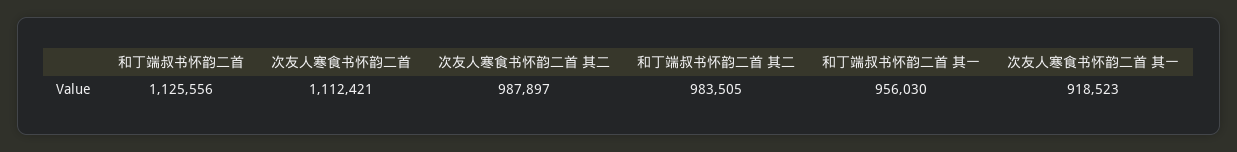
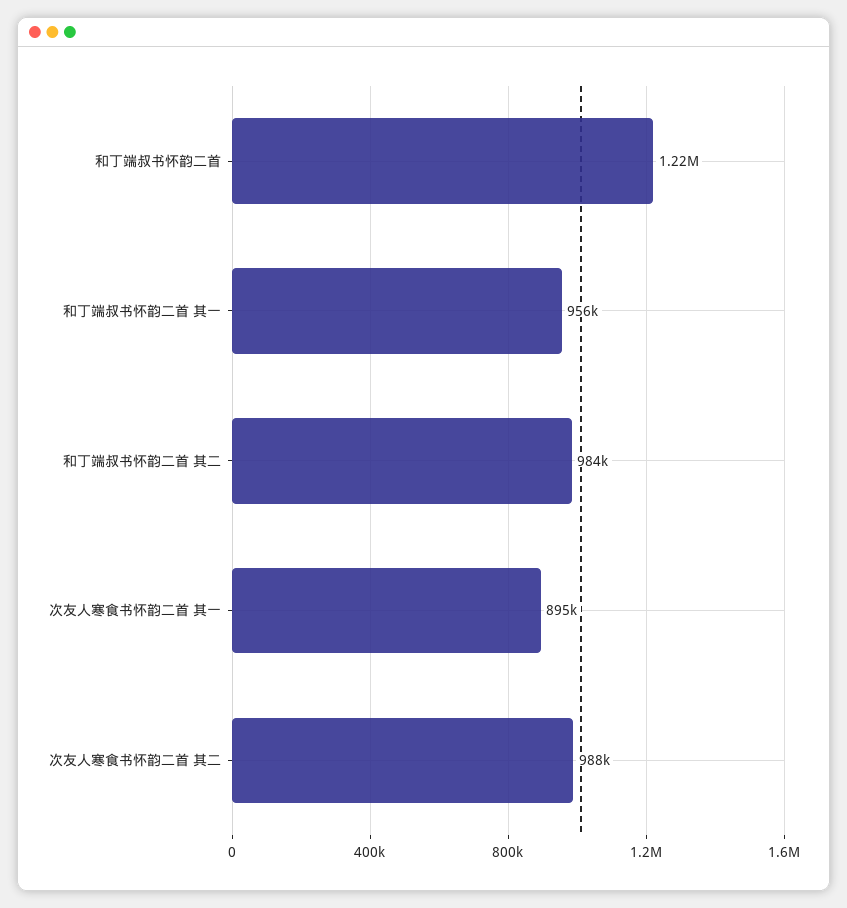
和丁端叔书怀韵二首: 1125556 -> 1220000
次友人寒食书怀韵二首: 1112421 -> none
次友人寒食书怀韵二首 其一: 918523 -> 895000

